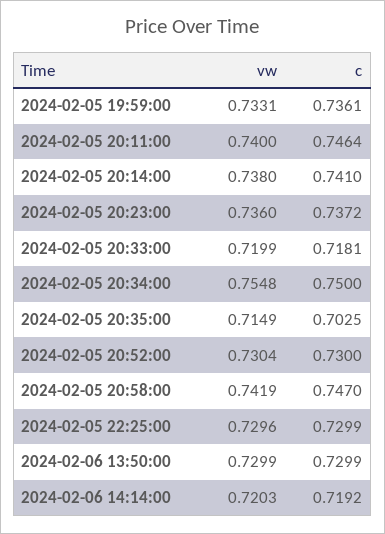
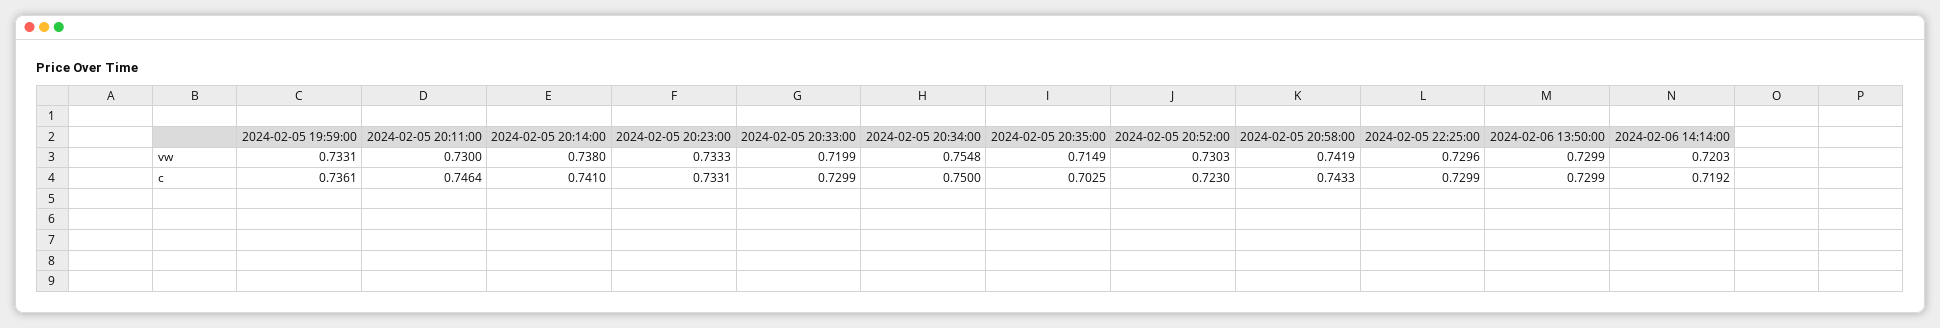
vw, 2024-02-05 20:11:00: 0.74 -> 0.73
vw, 2024-02-05 20:23:00: 0.736 -> 0.7333
c, 2024-02-05 20:23:00: 0.7372 -> 0.7331
c, 2024-02-05 20:33:00: 0.7181 -> 0.7299
vw, 2024-02-05 20:52:00: 0.7304 -> 0.7303
c, 2024-02-05 20:52:00: 0.73 -> 0.723
c, 2024-02-05 20:58:00: 0.747 -> 0.7433

